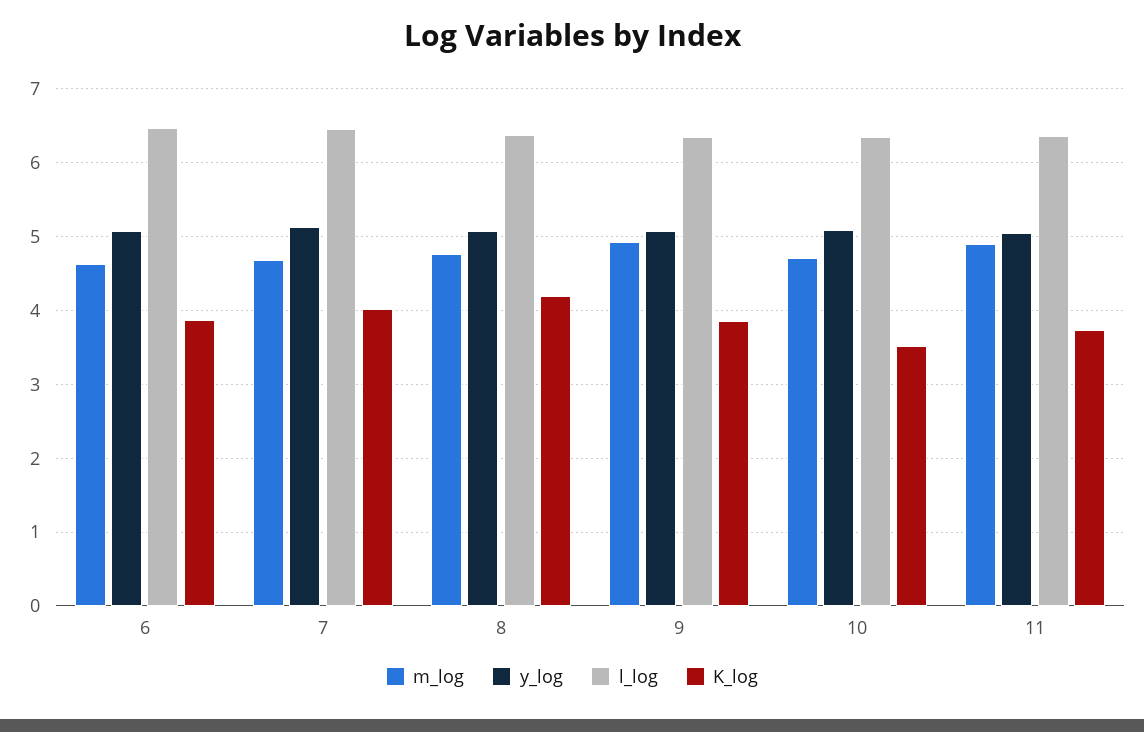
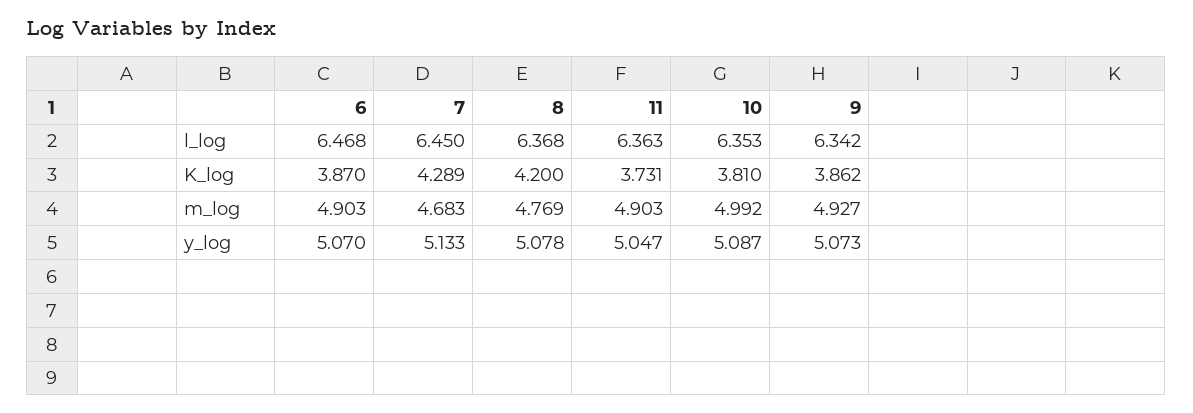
m_log, 6: 4.6 -> 4.903
K_log, 7: 4 -> 4.289
m_log, 10: 4.7 -> 4.992
K_log, 10: 3.5 -> 3.81

